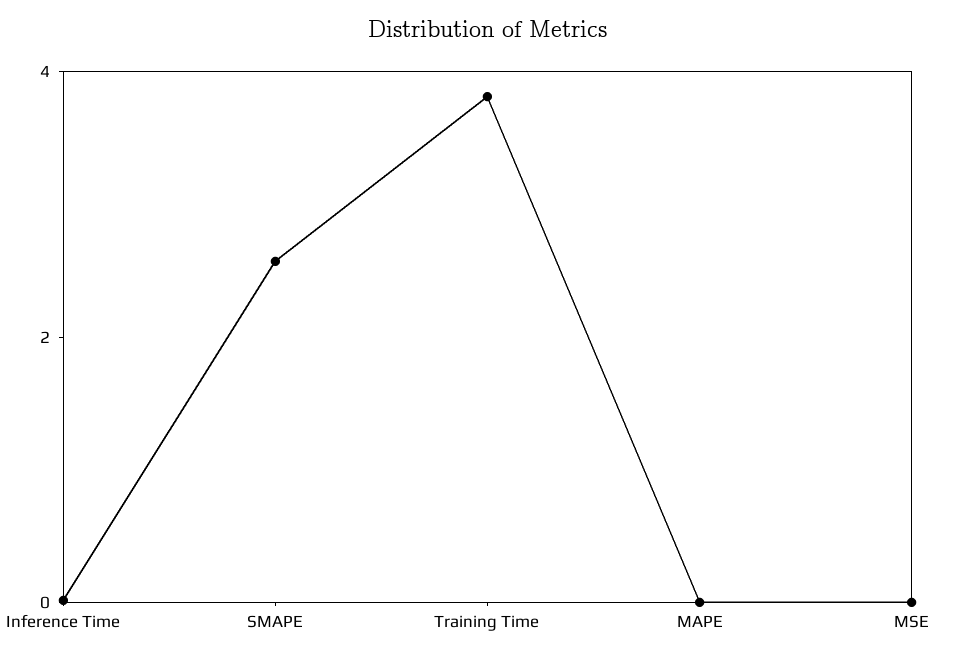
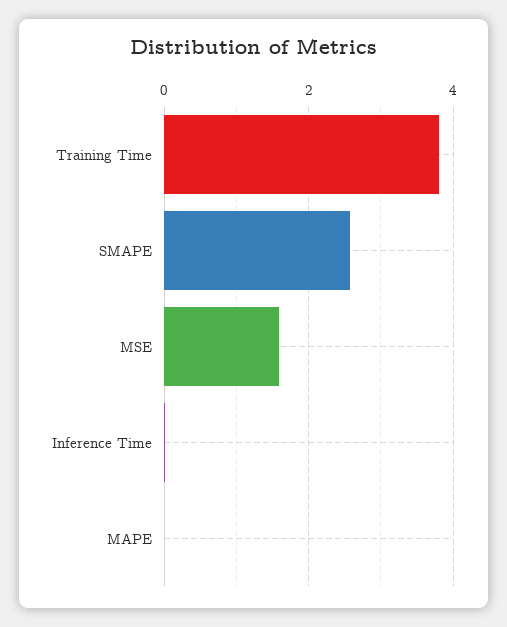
MSE: 0 -> 1.6

